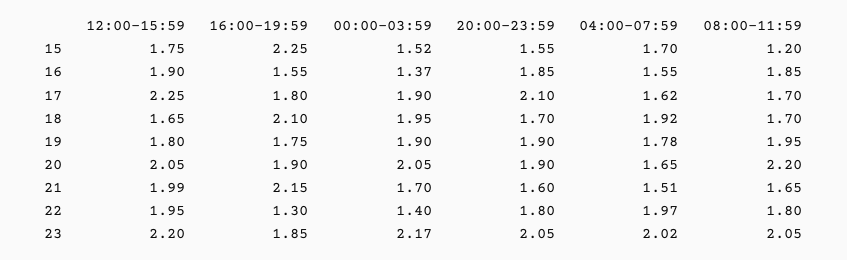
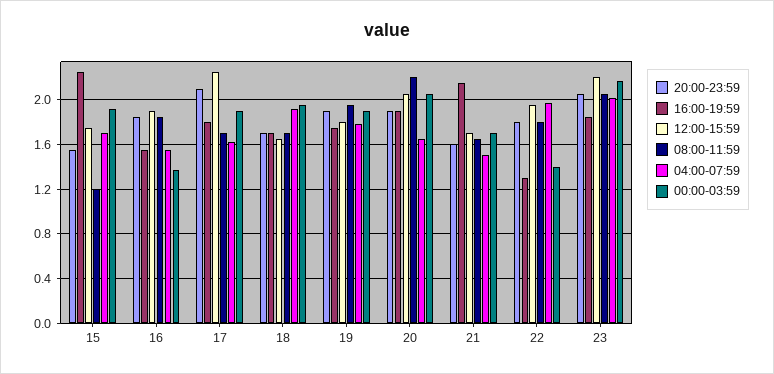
00:00-03:59, 15: 1.52 -> 1.9
16:00-19:59, 18: 2.1 -> 1.7
12:00-15:59, 21: 1.99 -> 1.7

